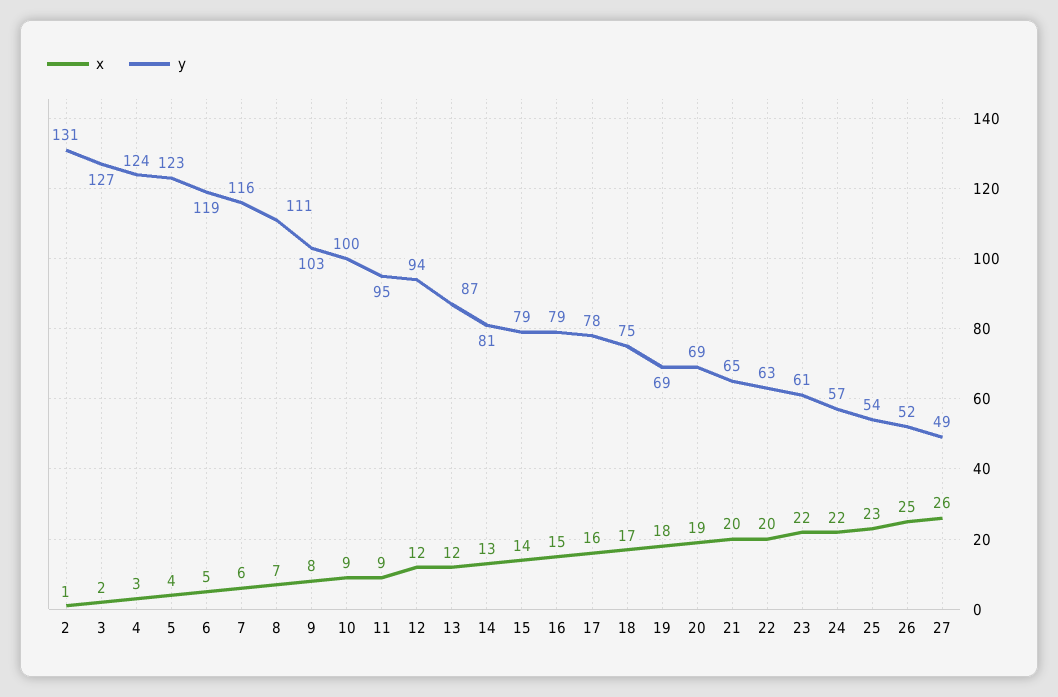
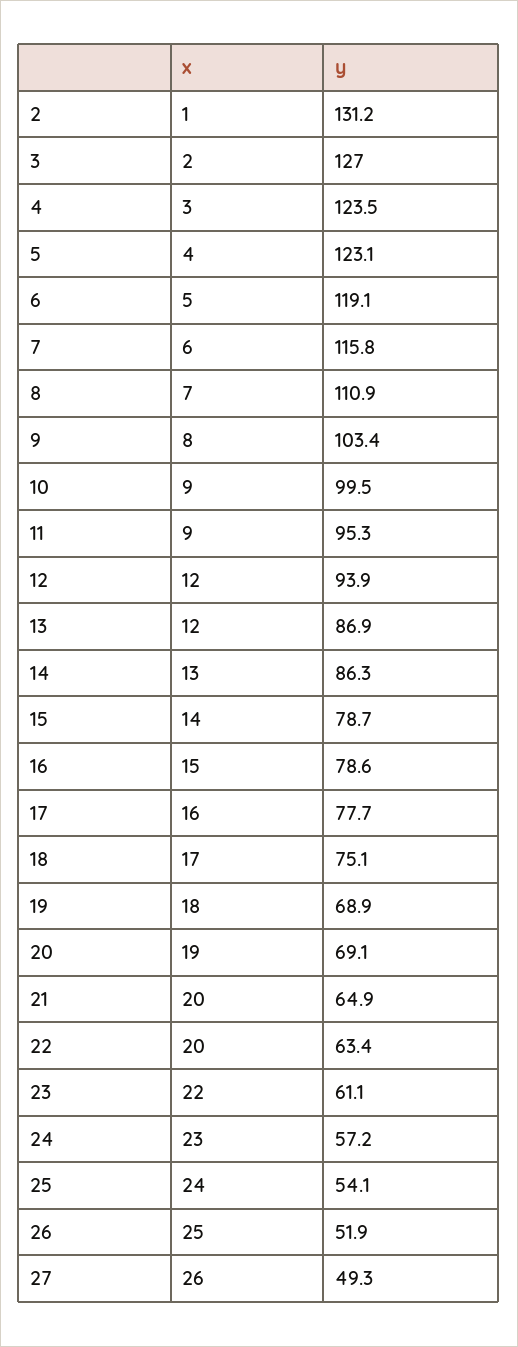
y, 14: 81 -> 86.3
x, 24: 22 -> 23
x, 25: 23 -> 24

